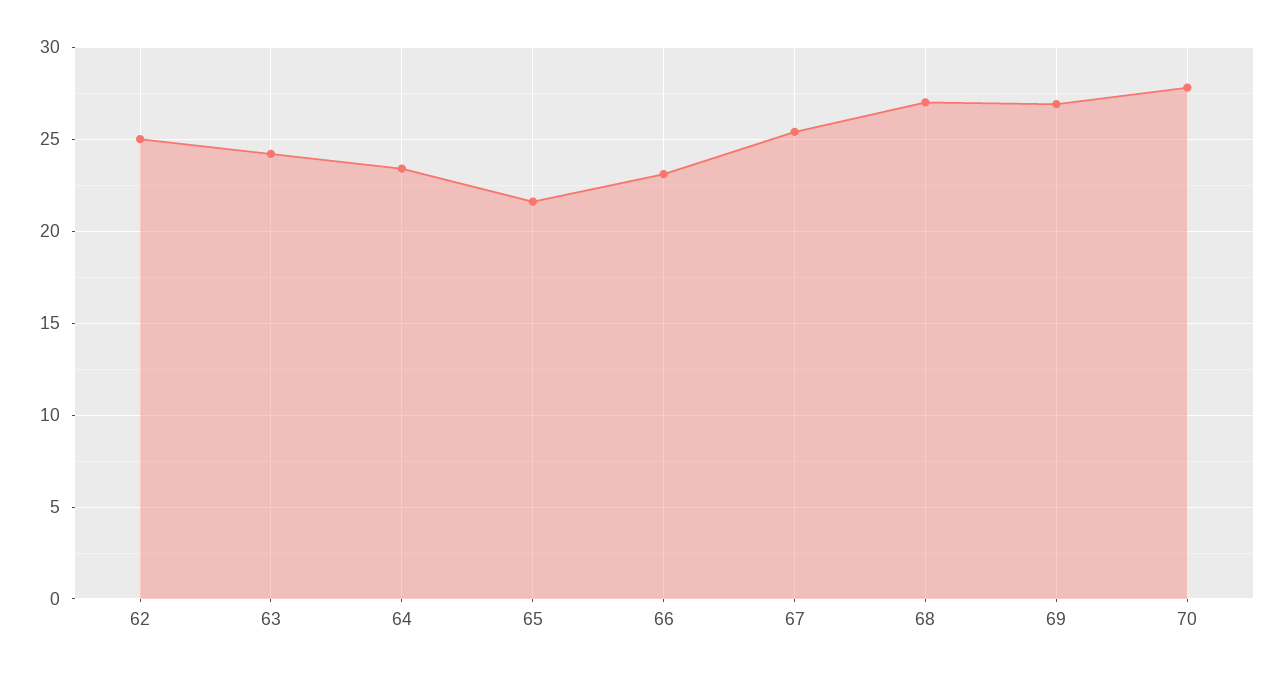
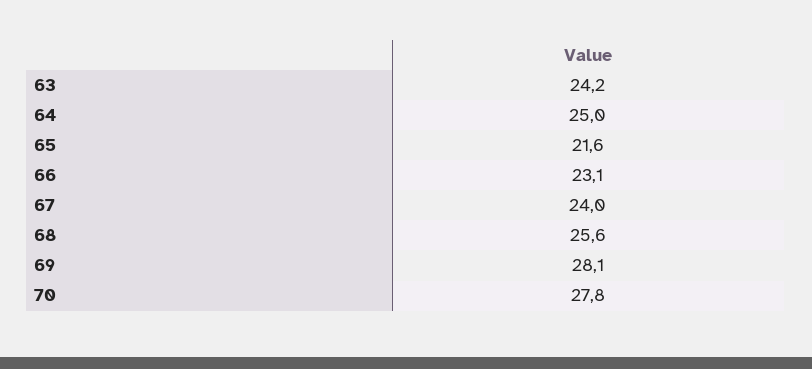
62: 25 -> none
64: 23.5 -> 25
67: 25.5 -> 24
68: 27 -> 25.6
69: 27 -> 28.1

